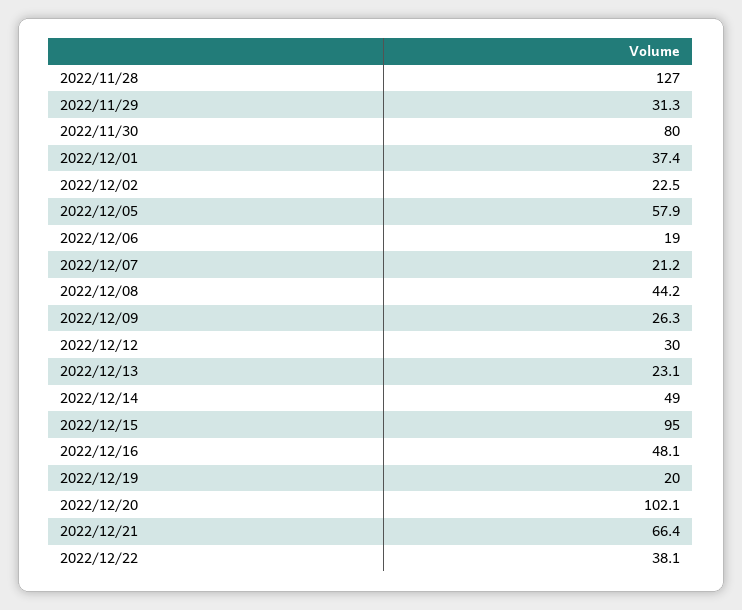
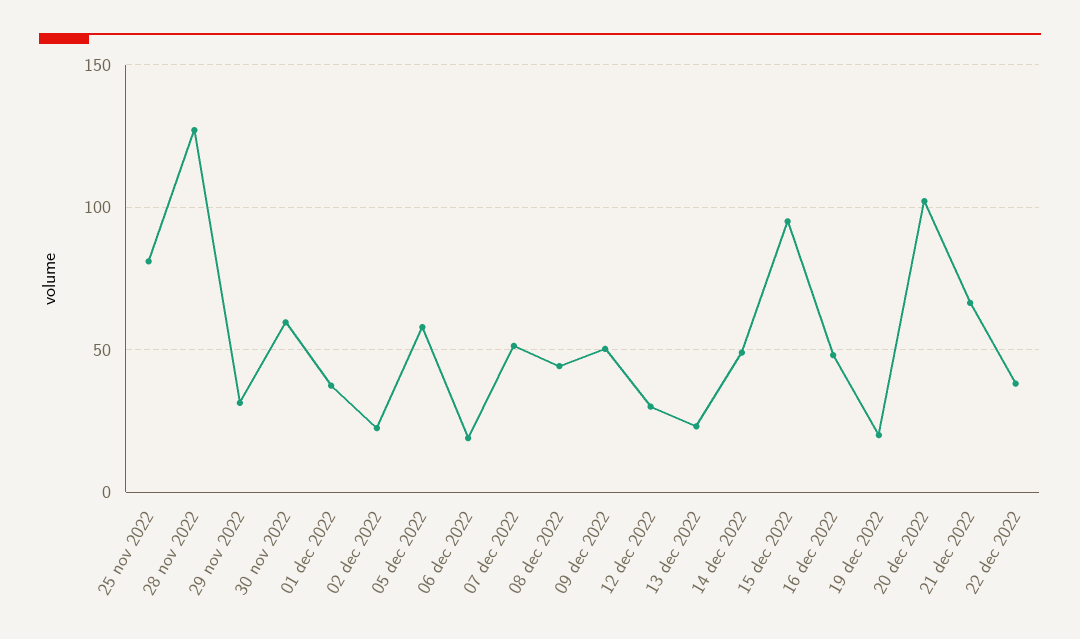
2022/11/30: 80 -> 60
2022/12/07: 21.2 -> 50
2022/12/09: 26.3 -> 50
25 nov 2022: none -> 80

